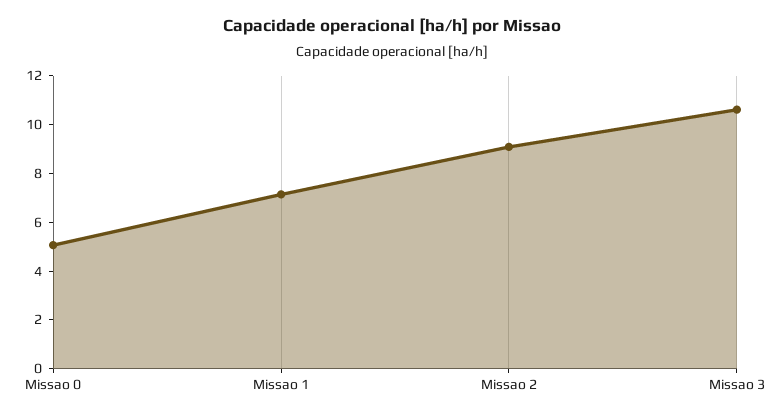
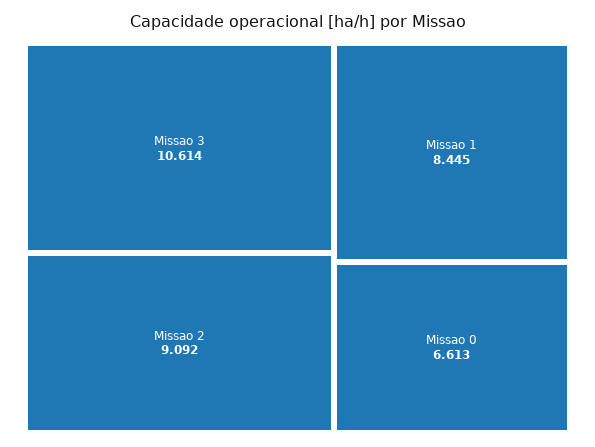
Missao 0: 5 -> 6.613
Missao 1: 7 -> 8.445

